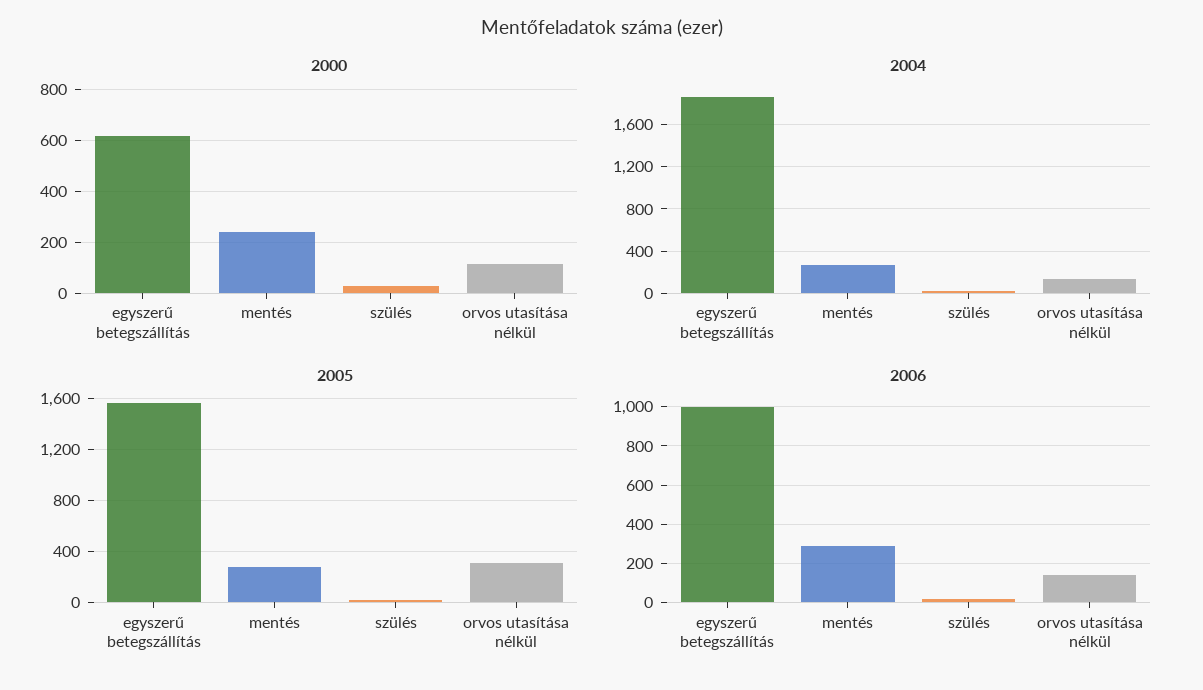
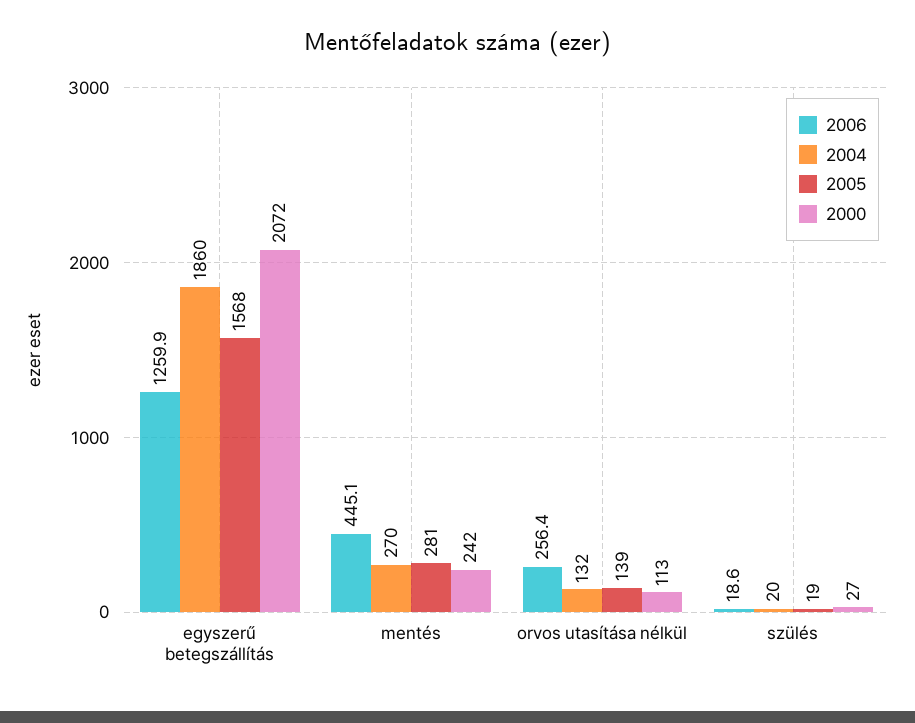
2000, egyszerű betegszállítás: 625 -> 2072
2005, orvos utasítása nélkül: 300 -> 139
2006, egyszerű betegszállítás: 1000 -> 1259.9
2006, mentés: 300 -> 445.1
2006, orvos utasítása nélkül: 150 -> 256.4

